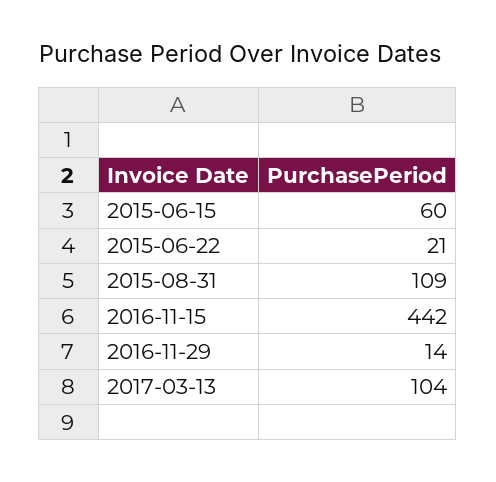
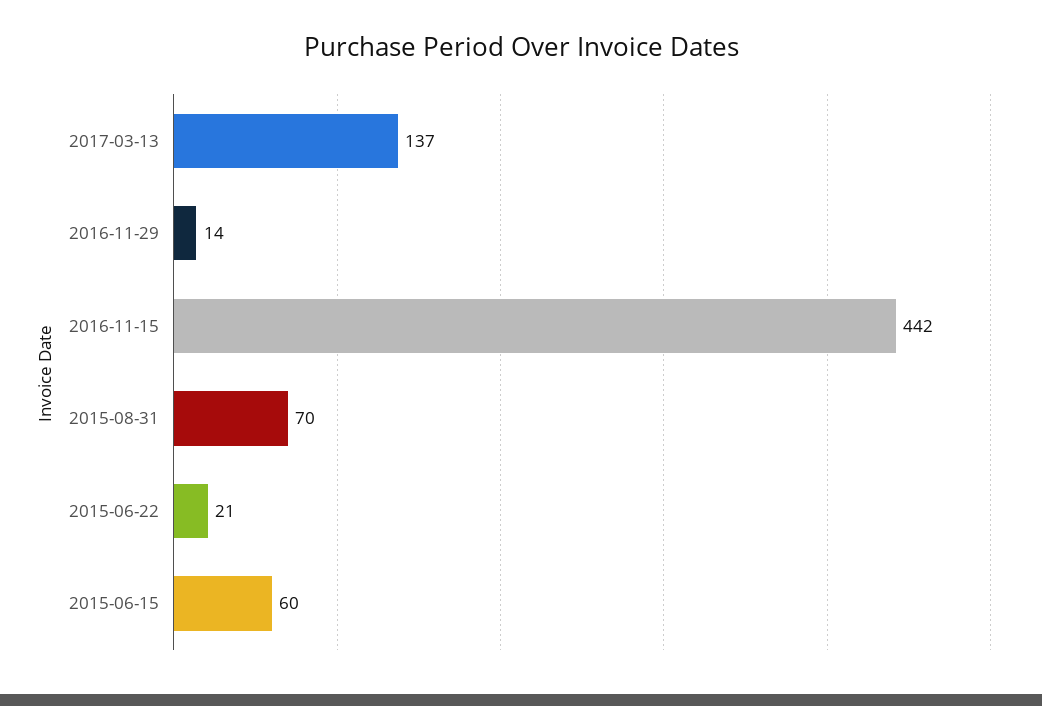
2015-08-31: 109 -> 70
2017-03-13: 104 -> 137

